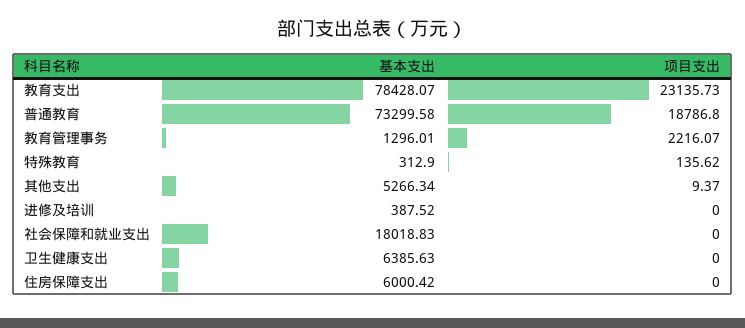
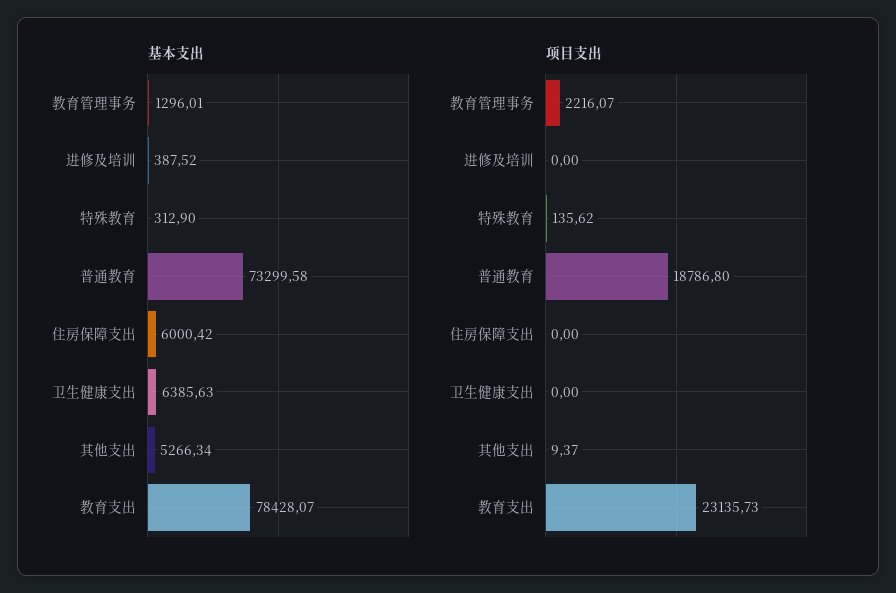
基本支出, 社会保障和就业支出: 18018.83 -> none
项目支出, 社会保障和就业支出: 0 -> none

